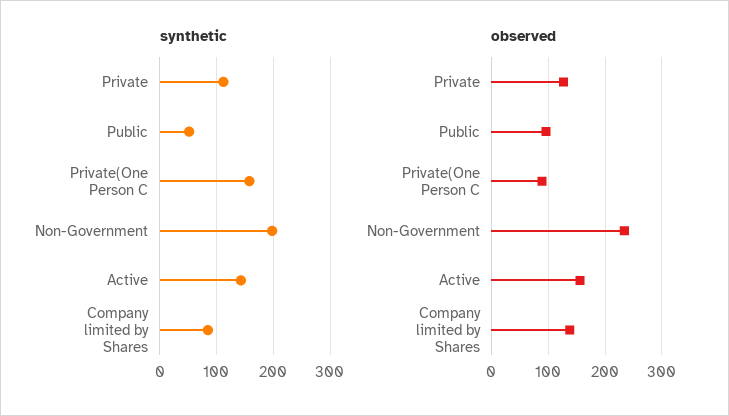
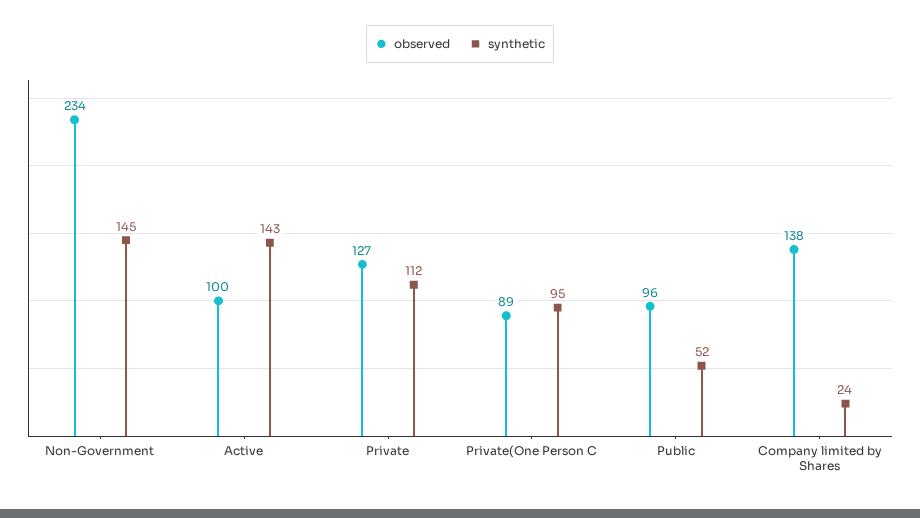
synthetic, Private(One Person C: 160 -> 95
synthetic, Non-Government: 200 -> 145
synthetic, Company limited by Shares: 80 -> 24
observed, Active: 160 -> 100

